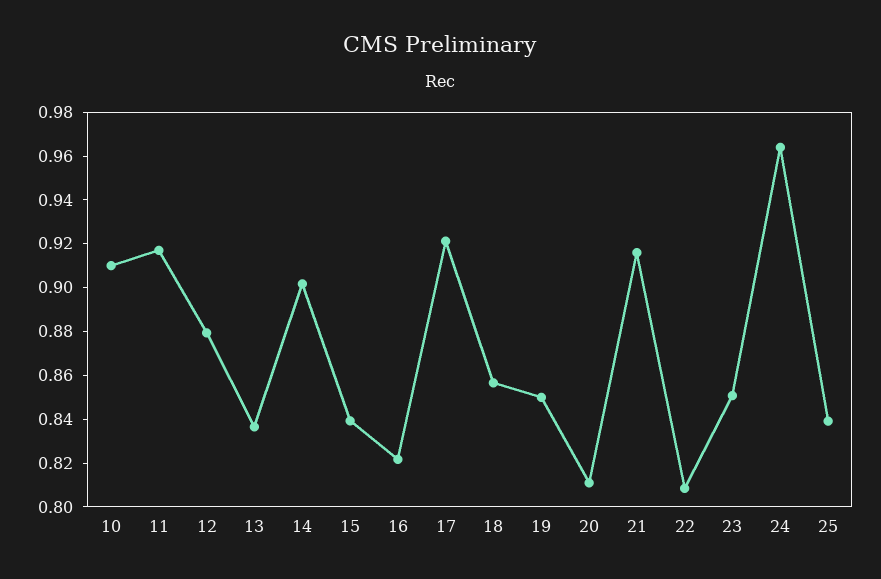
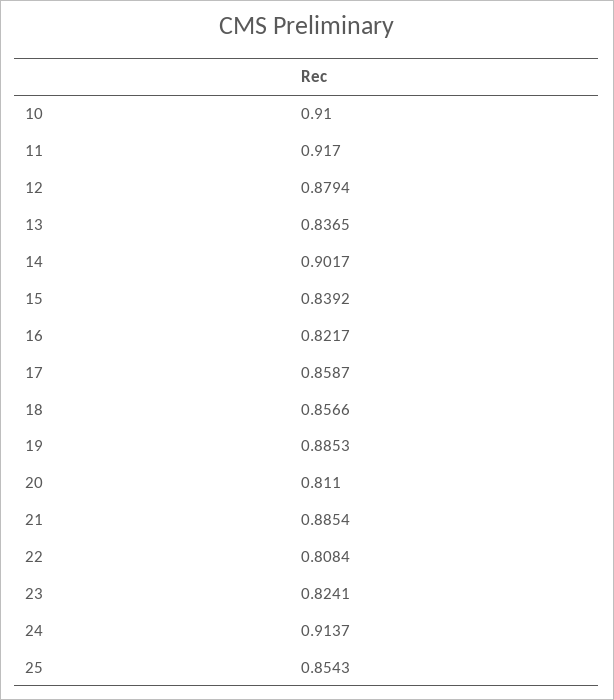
17: 0.92 -> 0.8587
19: 0.85 -> 0.8853
21: 0.915 -> 0.8854
23: 0.85 -> 0.8241
24: 0.965 -> 0.9137
25: 0.84 -> 0.8543

